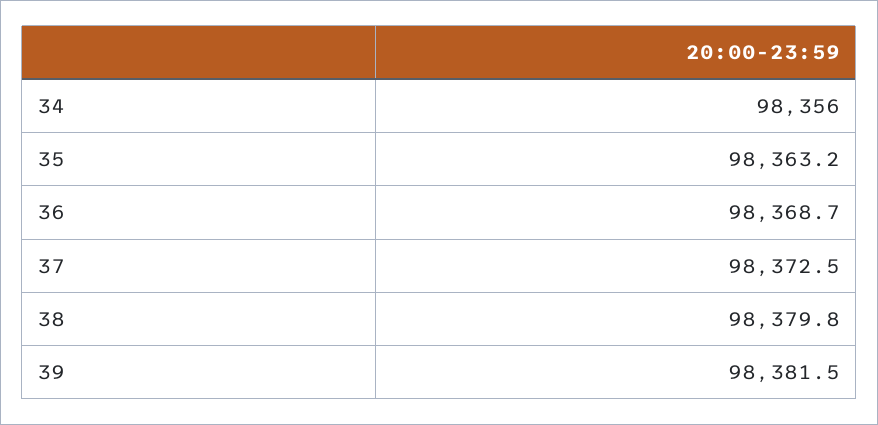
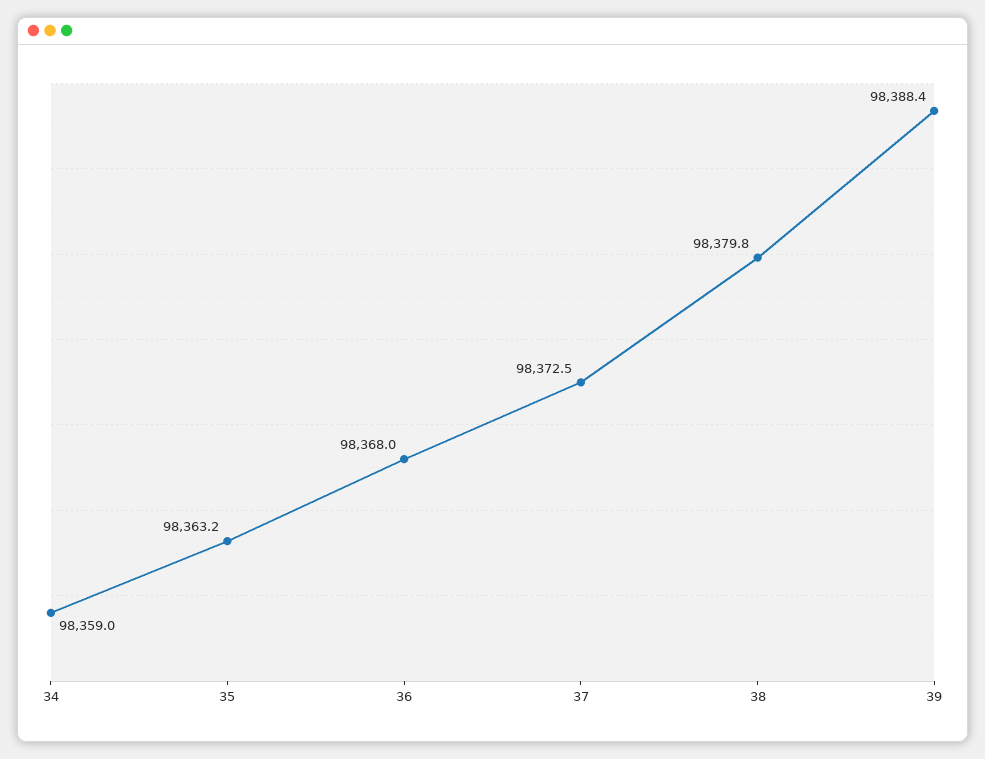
34: 98356 -> 98359
36: 98368.7 -> 98368
39: 98381.5 -> 98388.4

